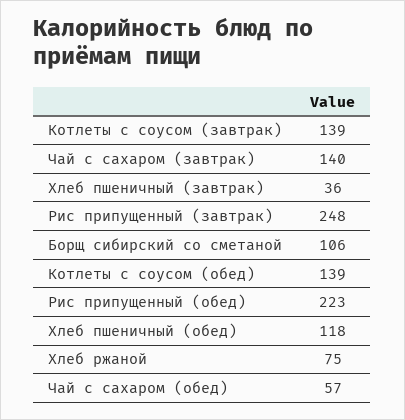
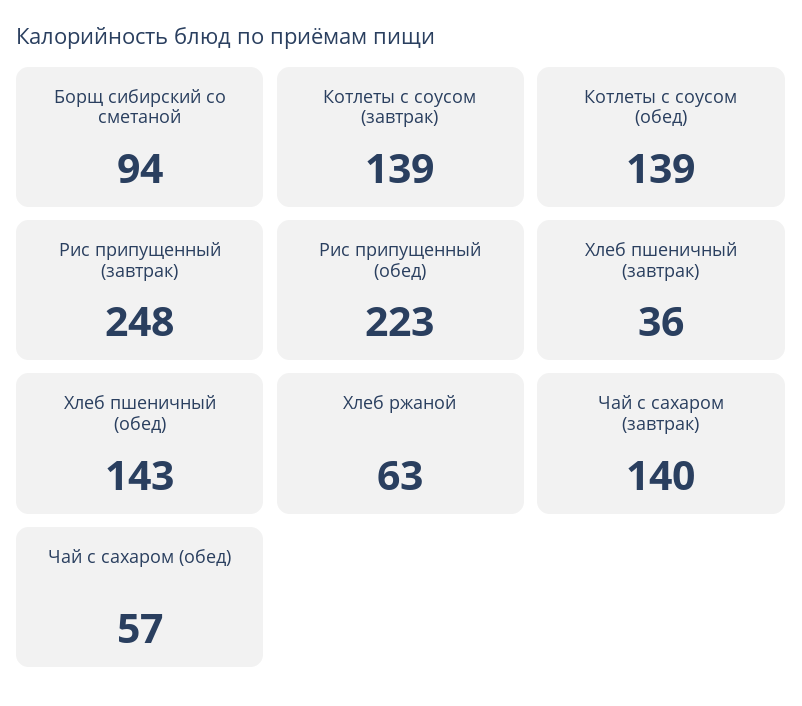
Борщ сибирский со сметаной: 106 -> 94
Хлеб пшеничный (обед): 118 -> 143
Хлеб ржаной: 75 -> 63

